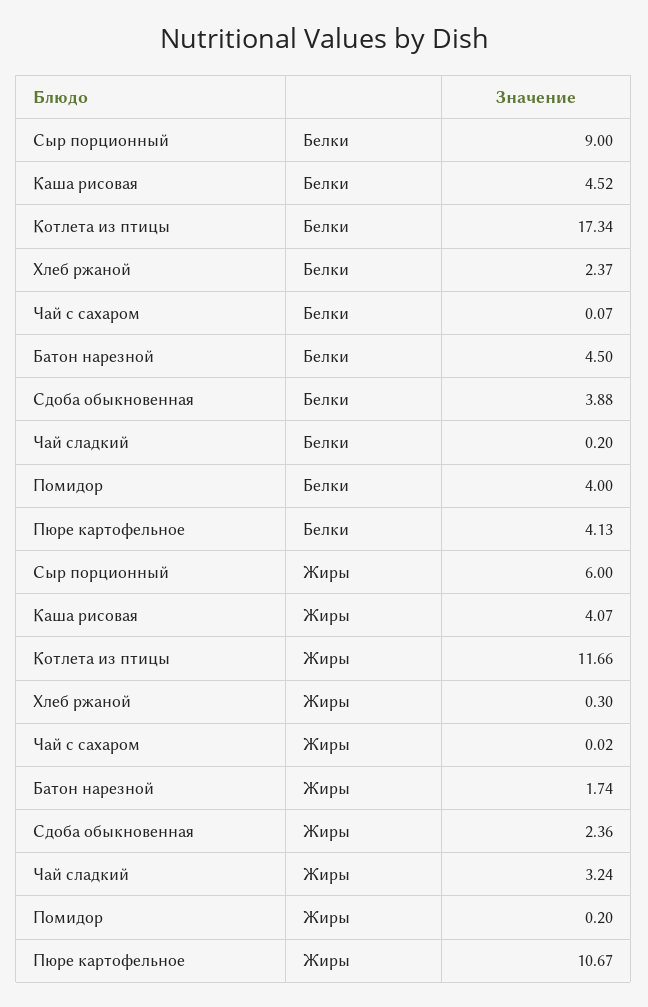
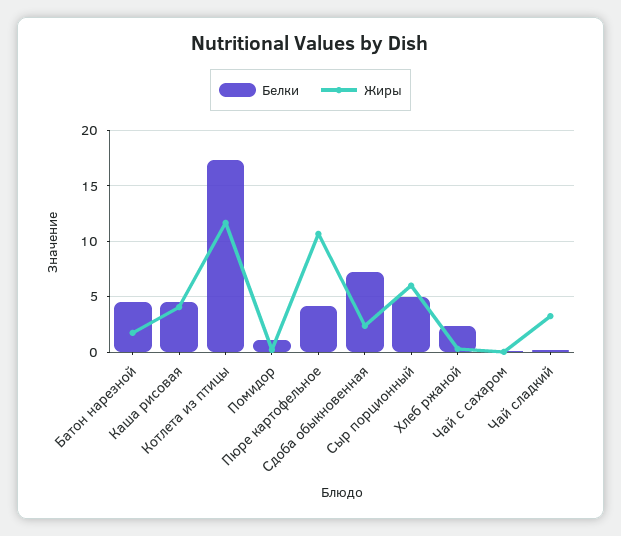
Белки, Сыр порционный: 9 -> 5
Белки, Сдоба обыкновенная: 3.88 -> 7
Белки, Помидор: 4 -> 1

